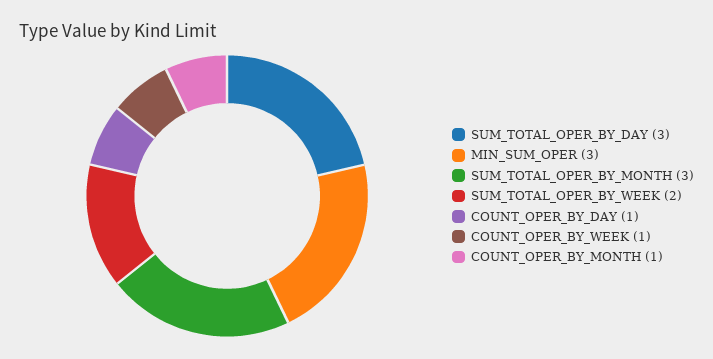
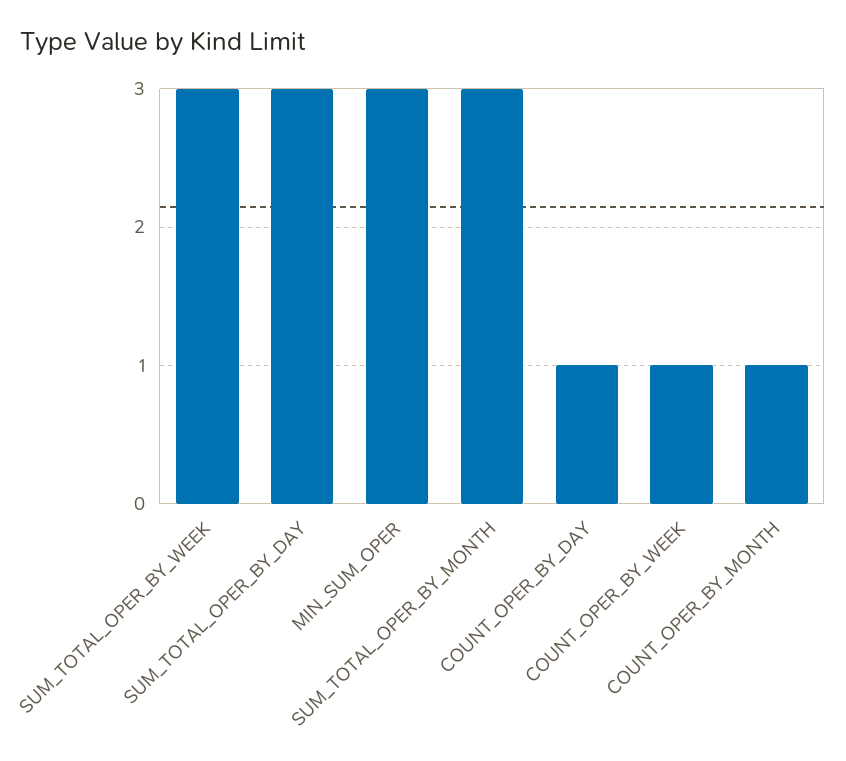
SUM_TOTAL_OPER_BY_WEEK: 2 -> 3

